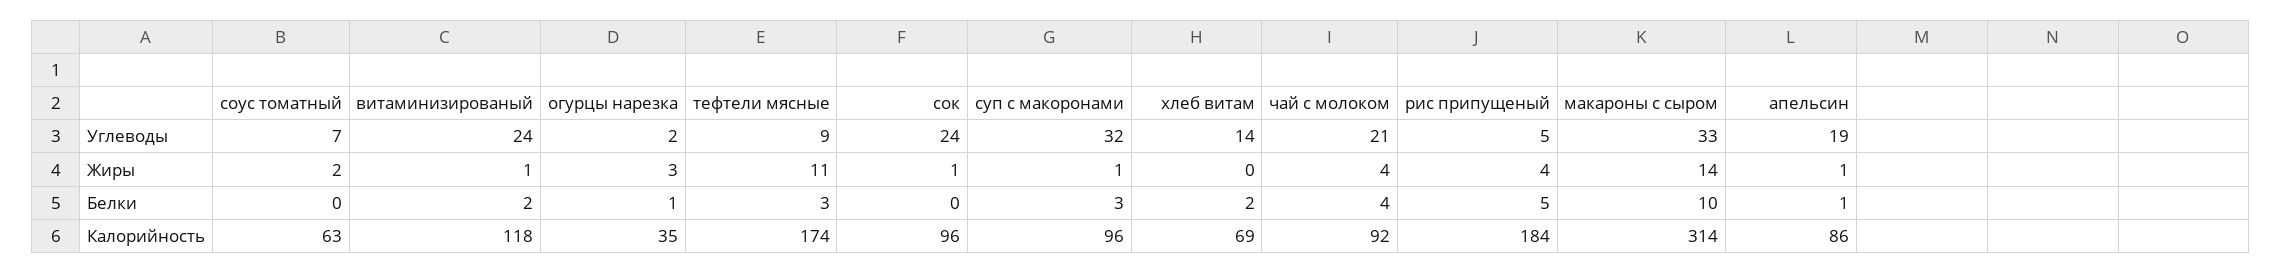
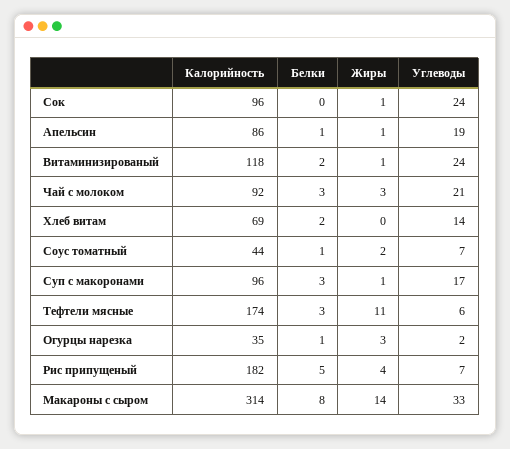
тефтели мясные, Углеводы: 9 -> 6
суп с макоронами, Углеводы: 32 -> 17
рис припущеный, Углеводы: 5 -> 7
чай с молоком, Жиры: 4 -> 3
соус томатный, Белки: 0 -> 1
чай с молоком, Белки: 4 -> 3
макароны с сыром, Белки: 10 -> 8
соус томатный, Калорийность: 63 -> 44
рис припущеный, Калорийность: 184 -> 182

